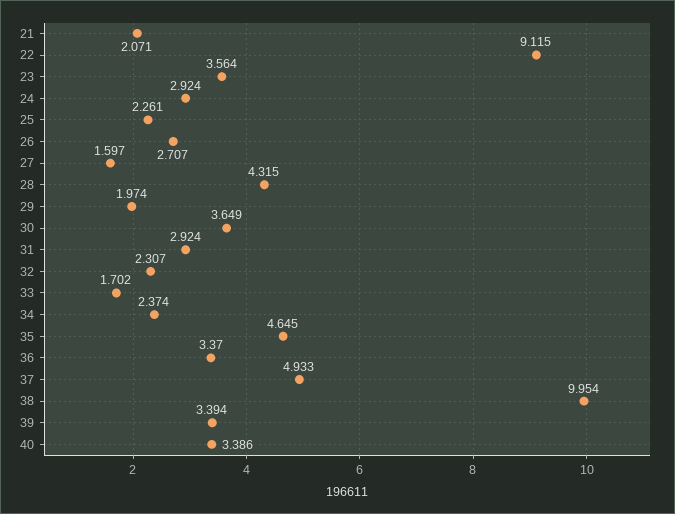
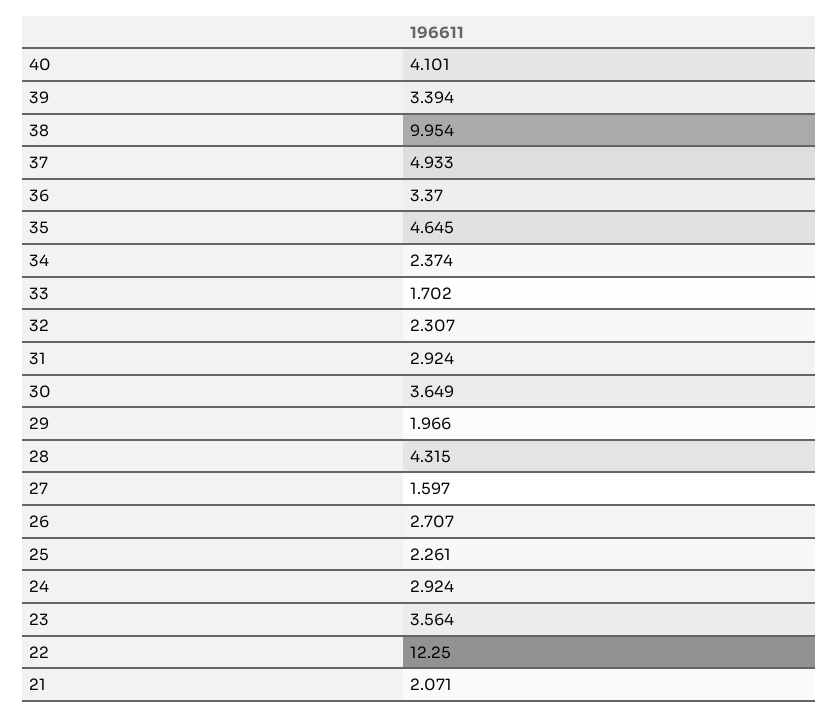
22: 9.115 -> 12.25
29: 1.974 -> 1.966
40: 3.386 -> 4.101

